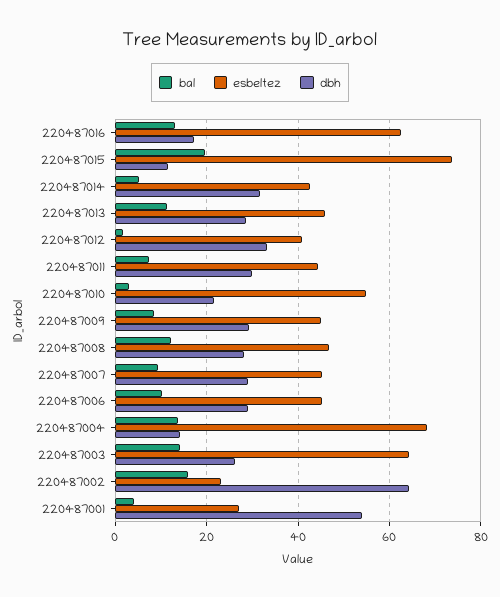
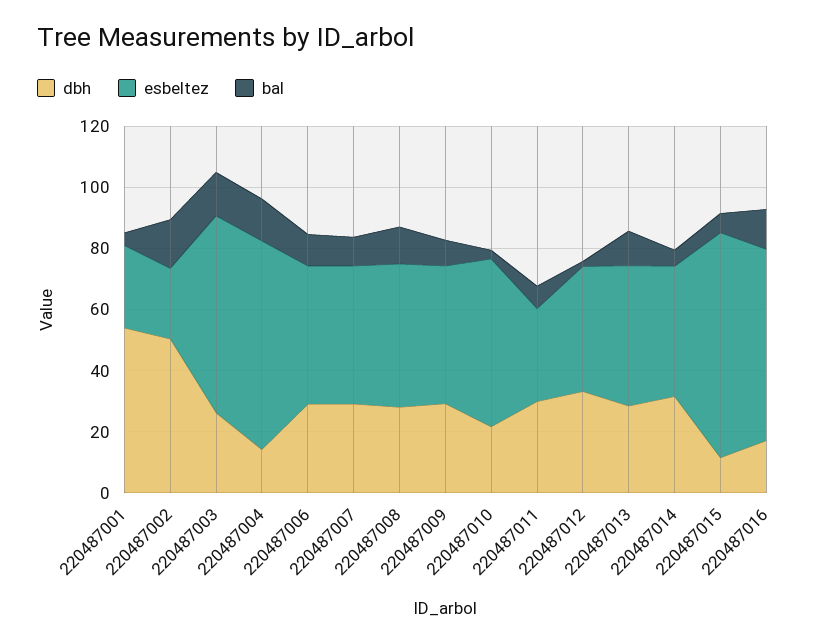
bal, 220487015: 20 -> 5
esbeltez, 220487011: 44 -> 30
dbh, 220487002: 64 -> 50

